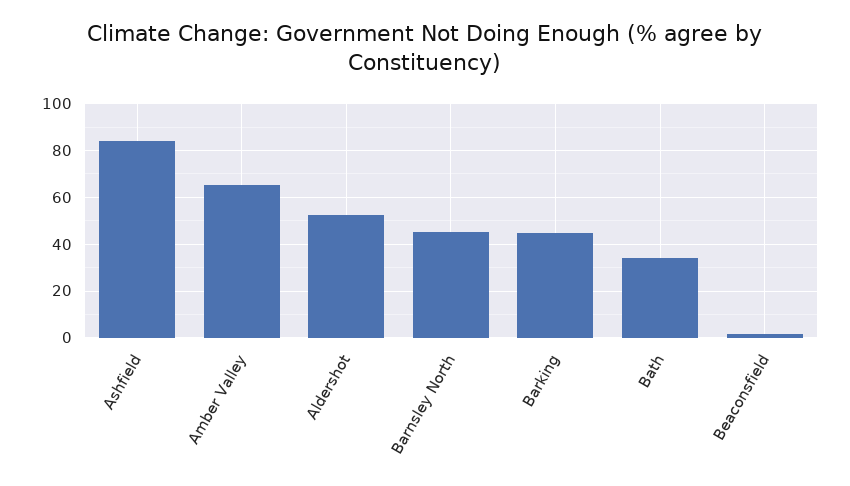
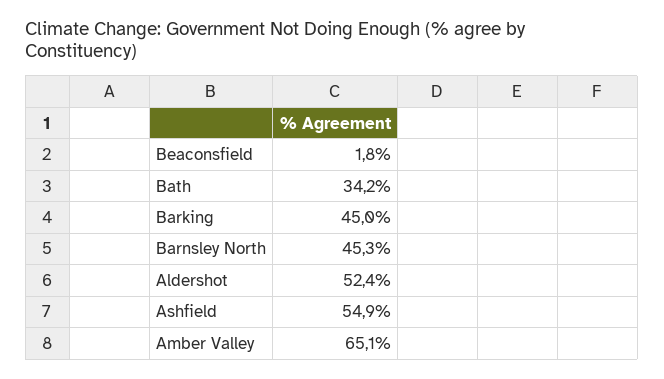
Ashfield: 85 -> 54.9

